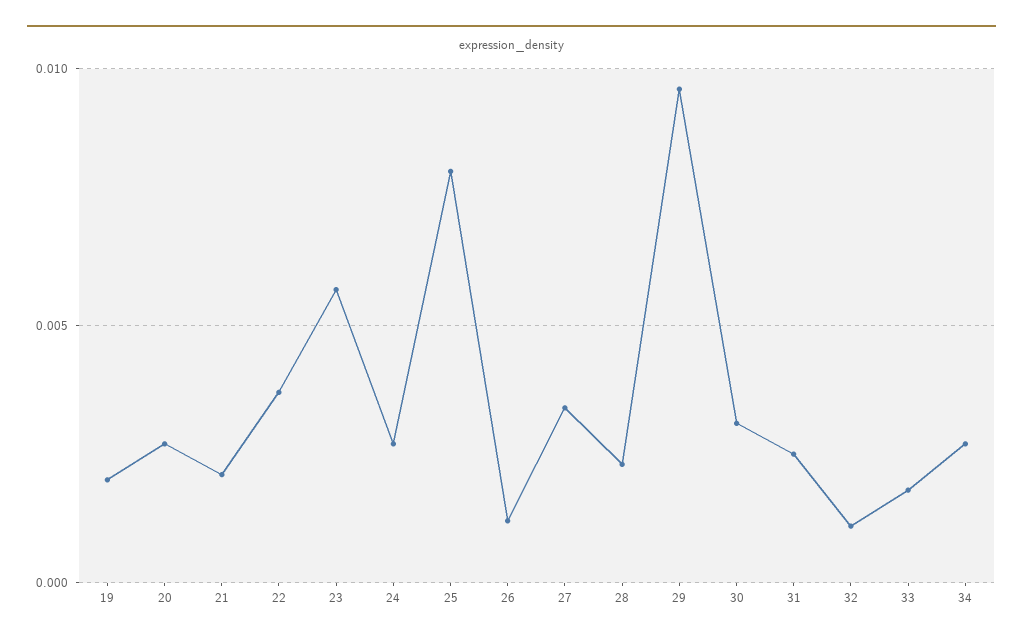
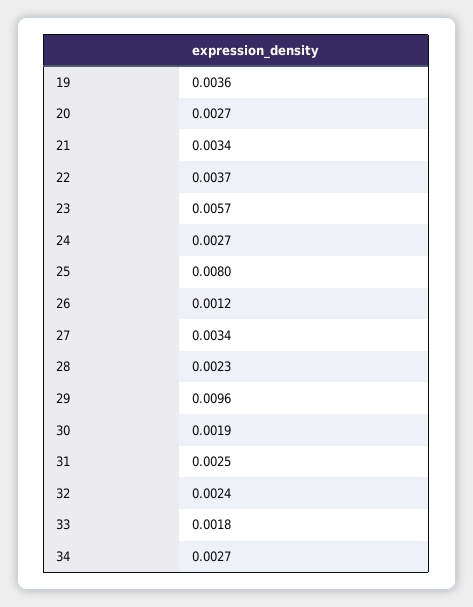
19: 0.002 -> 0.0036
21: 0.002 -> 0.0034
30: 0.003 -> 0.0019
32: 0.001 -> 0.0024

